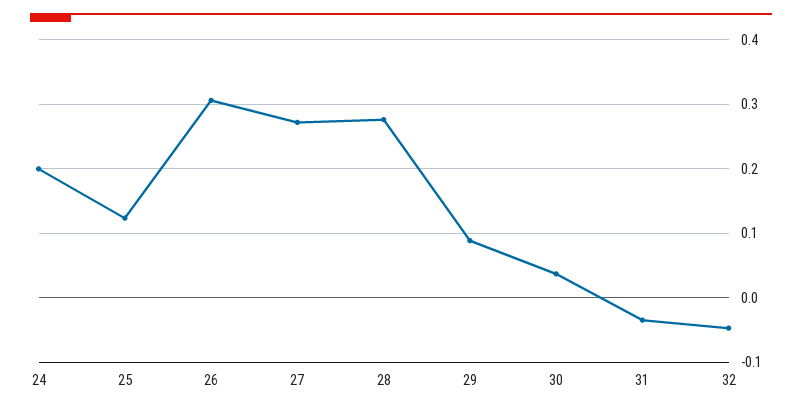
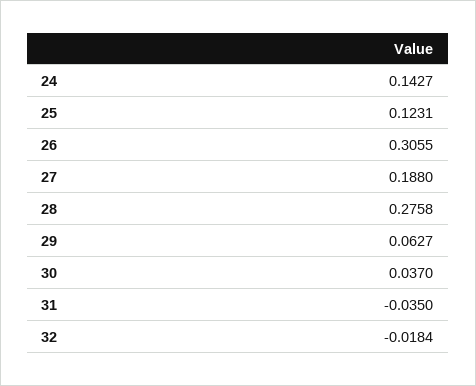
24: 0.2 -> 0.1427
27: 0.27 -> 0.188
29: 0.09 -> 0.0627
32: -0.05 -> -0.0184

